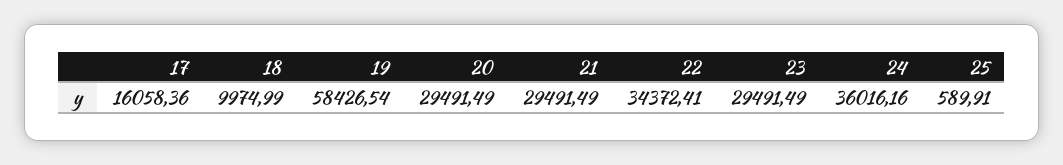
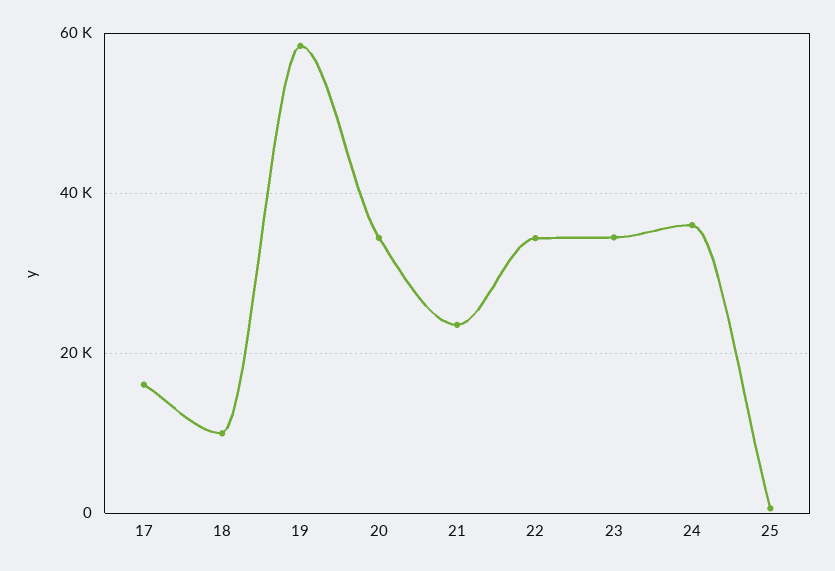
20: 29491.49 -> 34000
21: 29491.49 -> 24000
23: 29491.49 -> 34000

